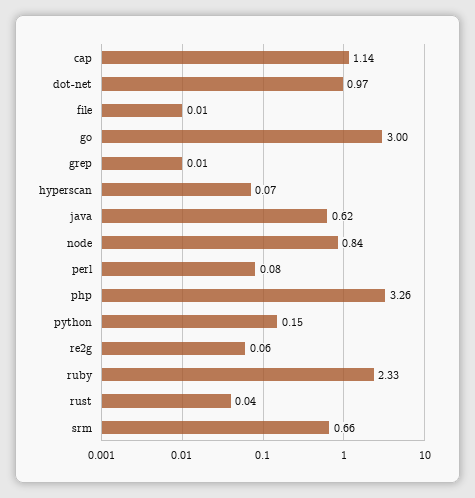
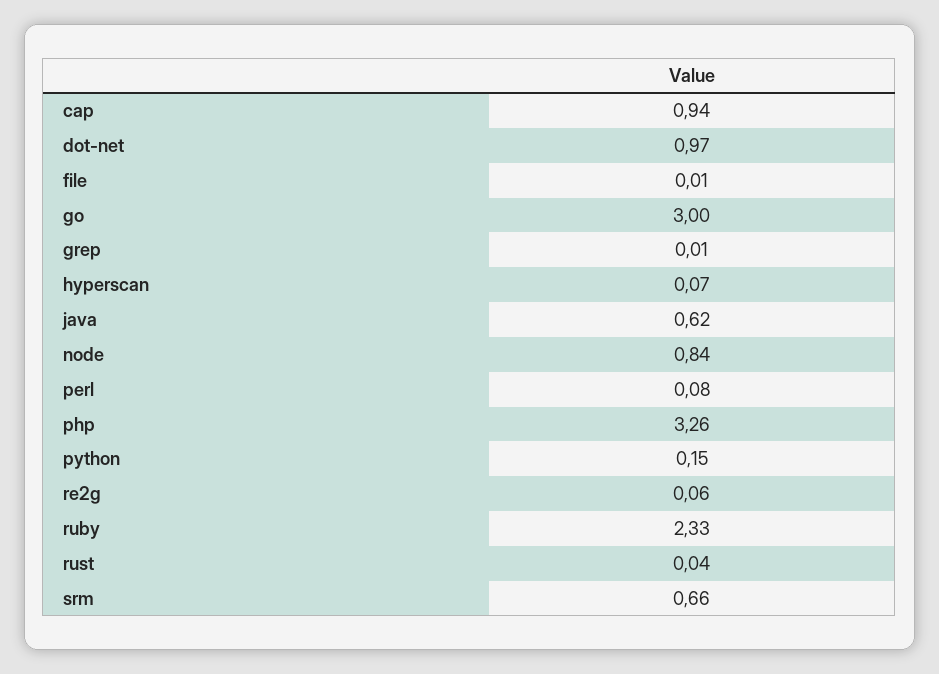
cap: 1.14 -> 0.94

